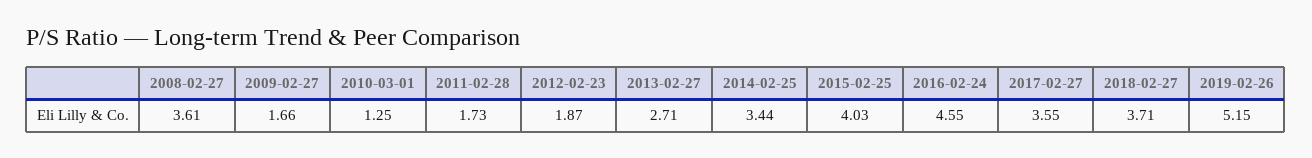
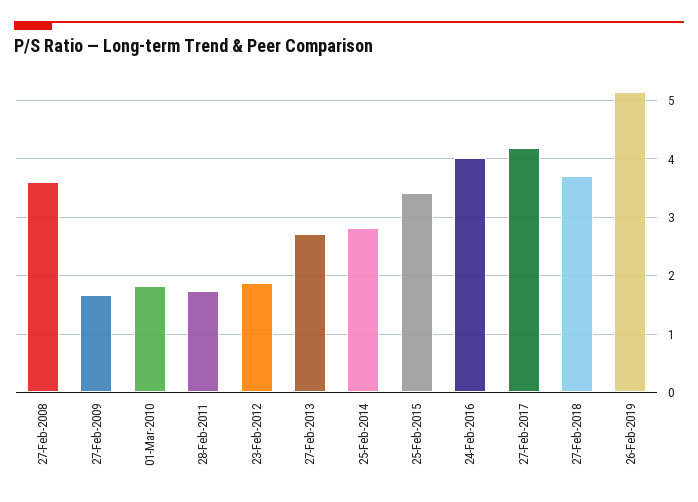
2010-03-01: 1.25 -> 1.8
2014-02-25: 3.44 -> 2.8
2015-02-25: 4.03 -> 3.4
2016-02-24: 4.55 -> 4
2017-02-27: 3.55 -> 4.2

